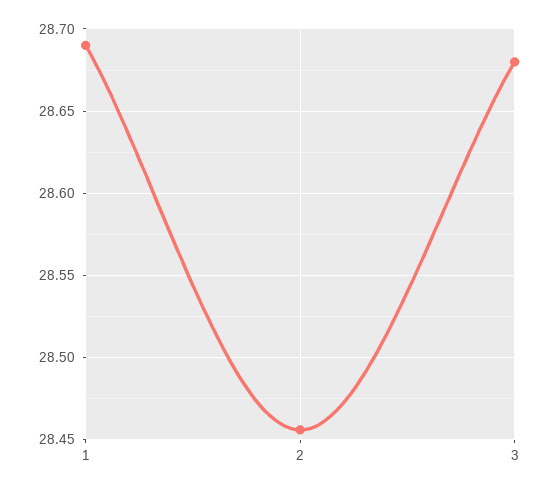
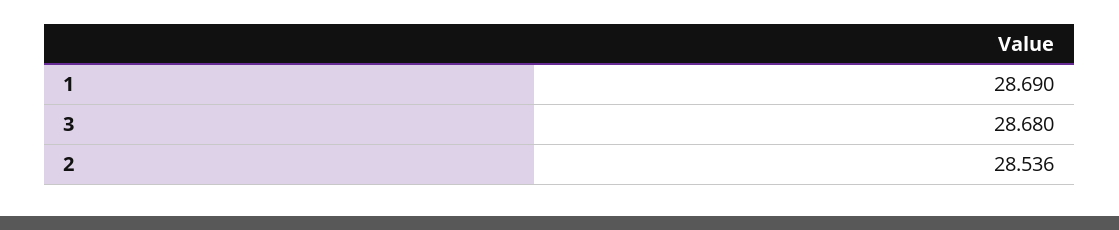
2: 28.455 -> 28.536

